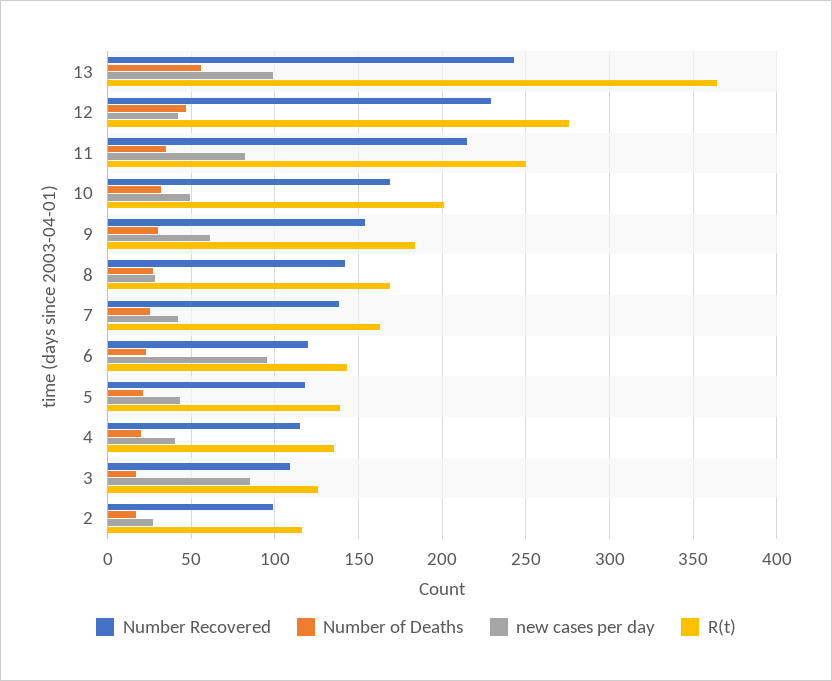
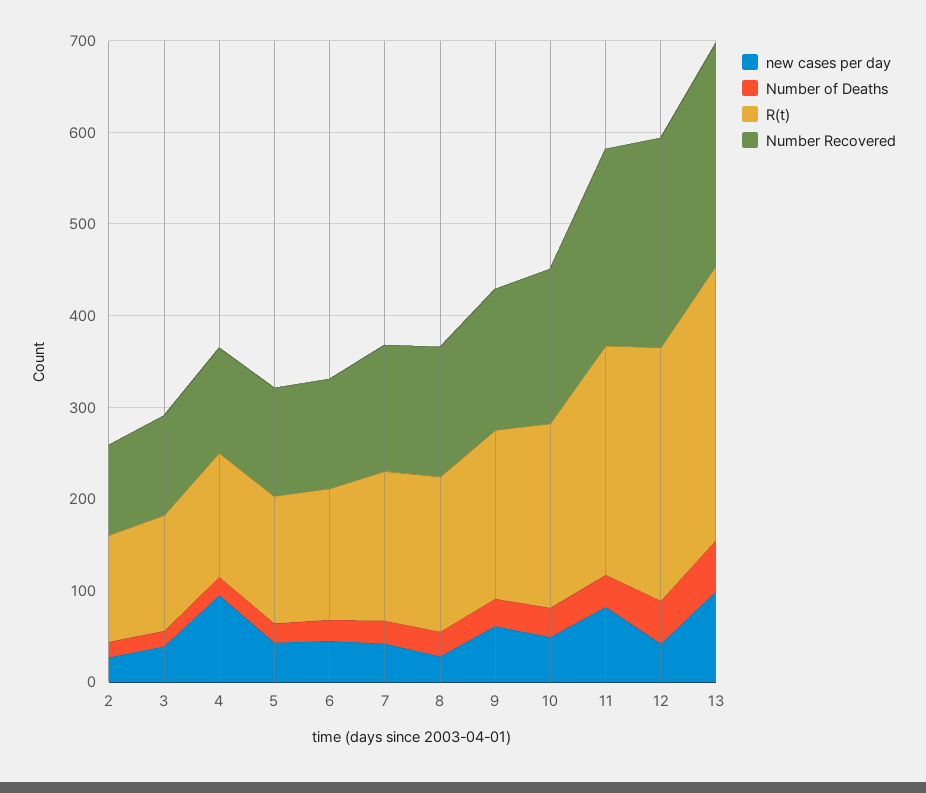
R(t), 13: 365 -> 300
new cases per day, 6: 95 -> 40
new cases per day, 4: 40 -> 100
new cases per day, 3: 85 -> 40

